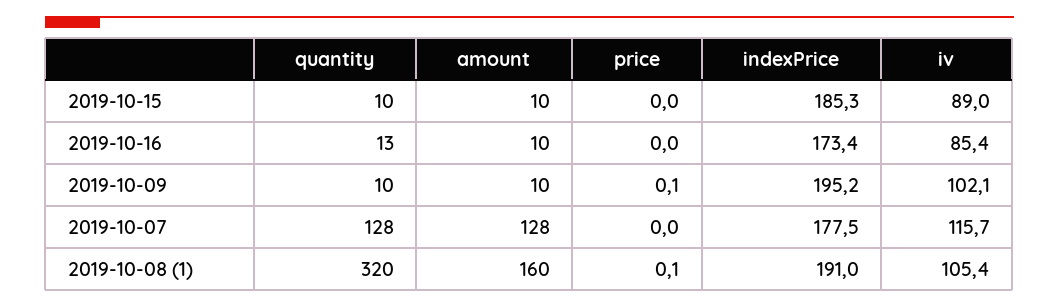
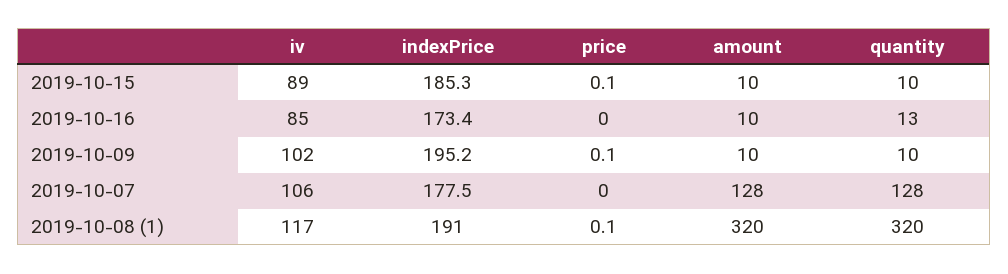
price, 2019-10-15: 0 -> 0.1
iv, 2019-10-07: 115.7 -> 106
amount, 2019-10-08 (1): 160 -> 320
iv, 2019-10-08 (1): 105.4 -> 117

